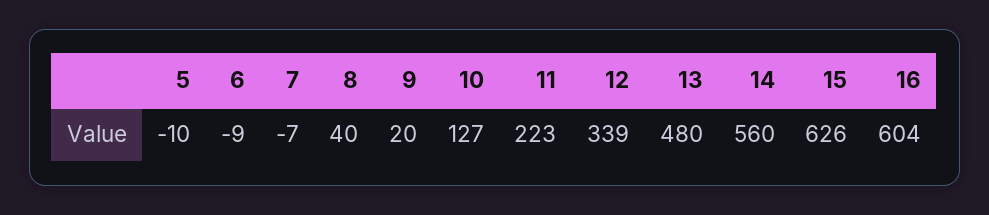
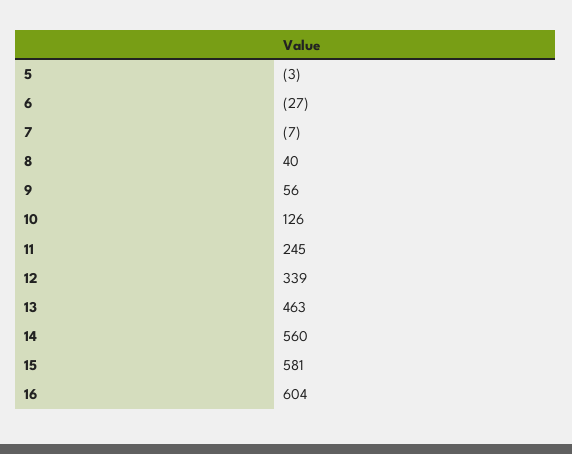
5: -10 -> -3
6: -9 -> -27
9: 20 -> 56
10: 127 -> 126
11: 223 -> 245
13: 480 -> 463
15: 626 -> 581

